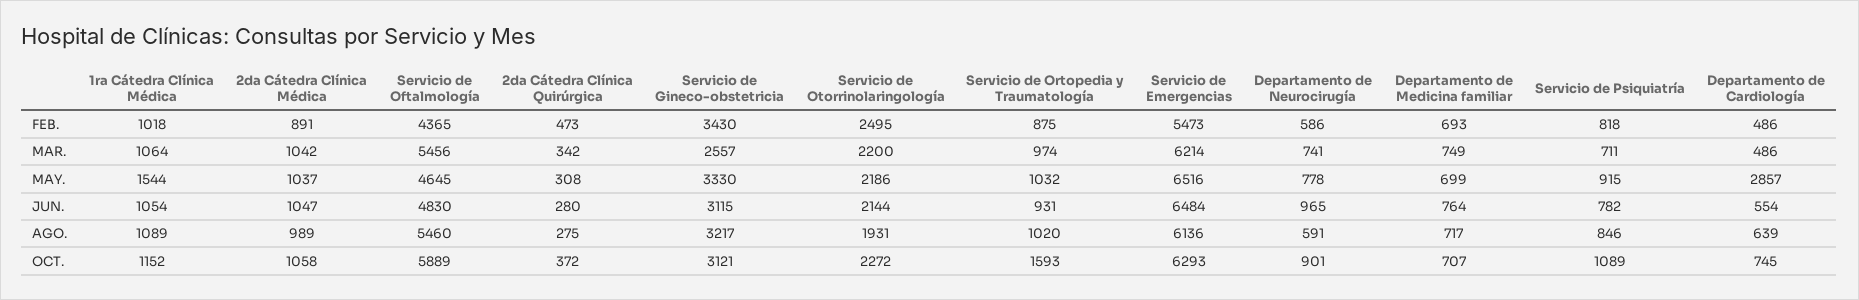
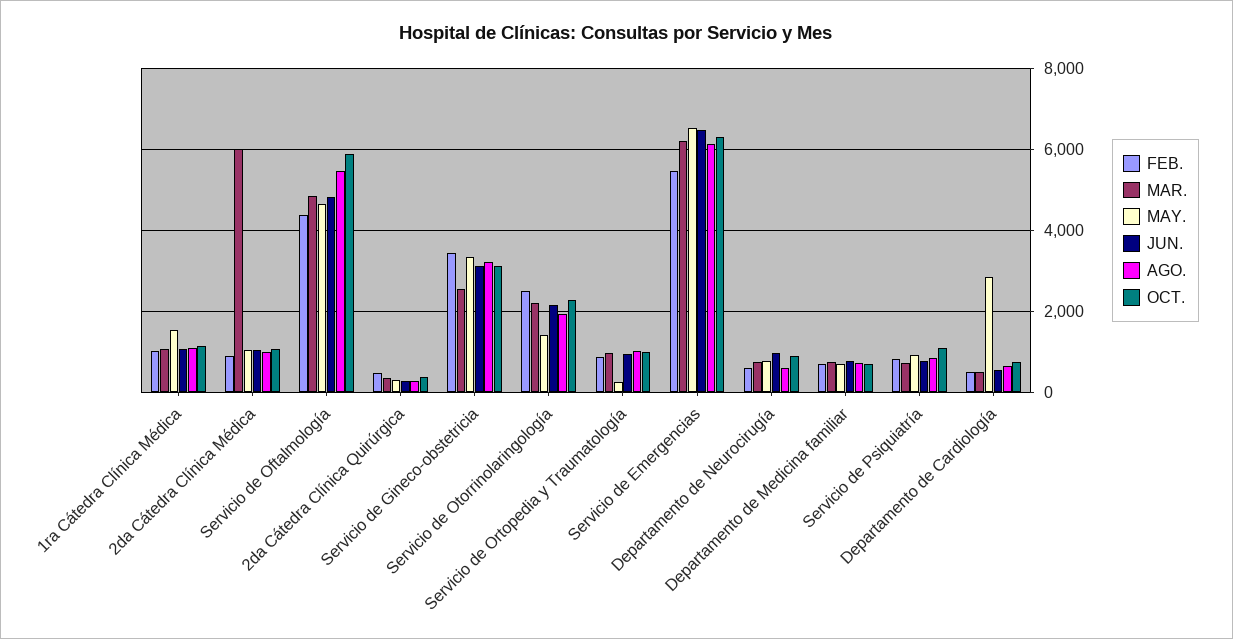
MAR., 2da Cátedra Clínica Médica: 1042 -> 6000
MAR., Servicio de Oftalmología: 5456 -> 4800
MAY., Servicio de Otorrinolaringología: 2186 -> 1400
MAY., Servicio de Ortopedia y Traumatología: 1032 -> 200
OCT., Servicio de Ortopedia y Traumatología: 1593 -> 1000

